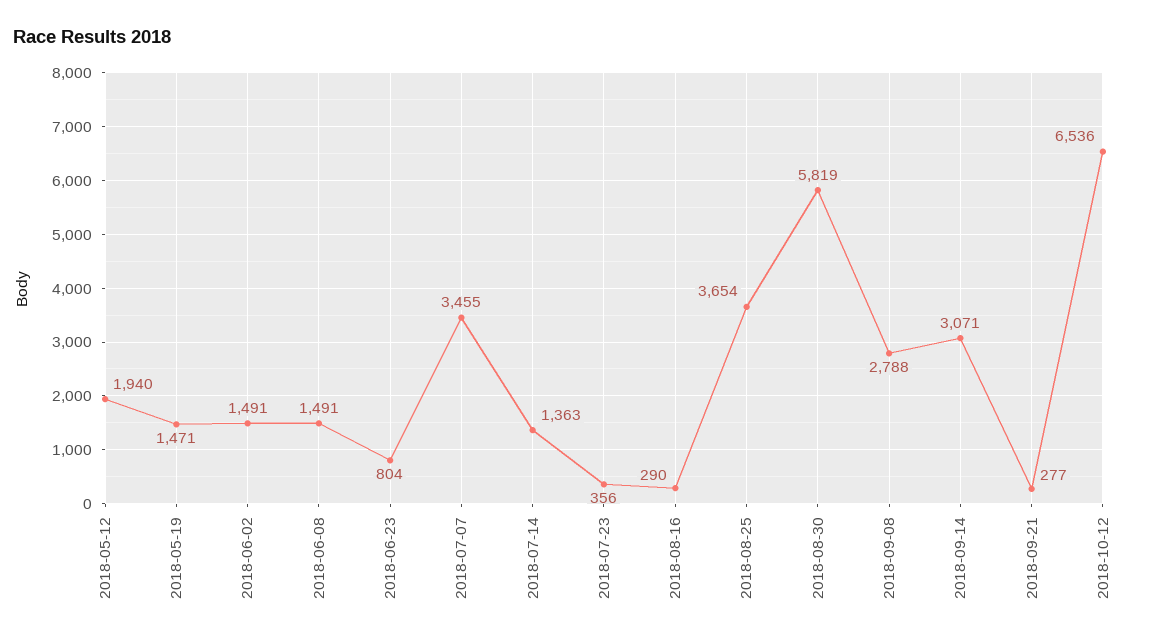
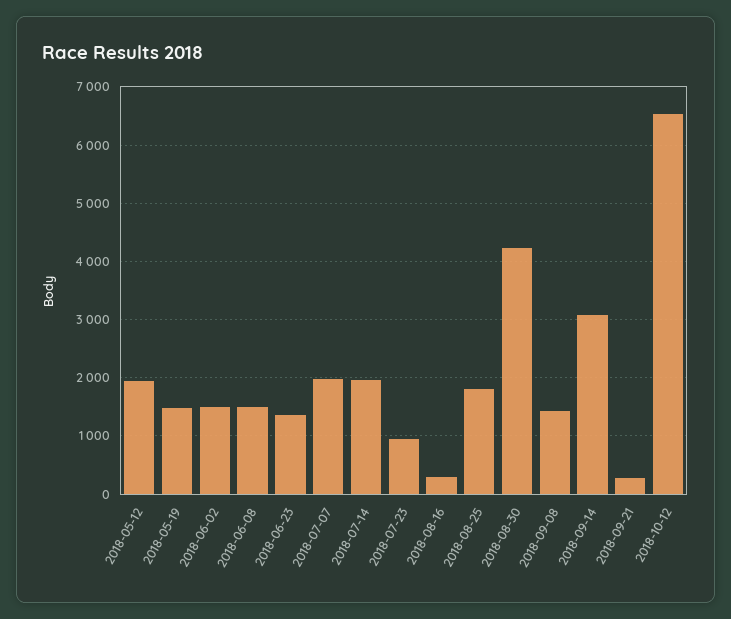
2018-06-23: 804 -> 1400
2018-07-07: 3455 -> 2000
2018-07-14: 1363 -> 2000
2018-07-23: 356 -> 1000
2018-08-25: 3654 -> 1800
2018-08-30: 5819 -> 4200
2018-09-08: 2788 -> 1400

